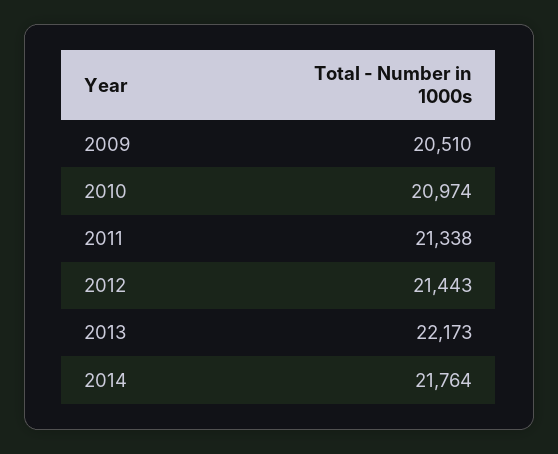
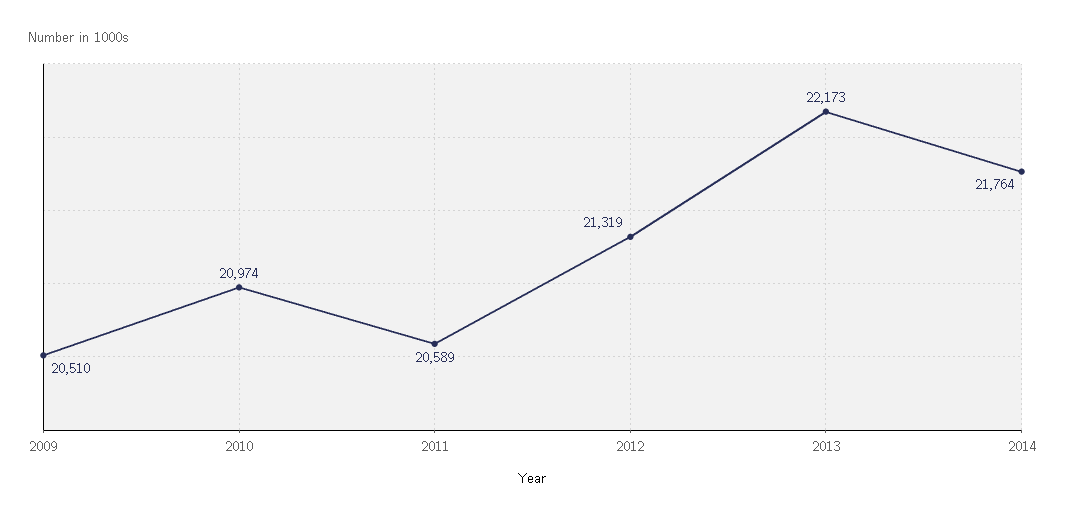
2011: 21338 -> 20589
2012: 21443 -> 21319

